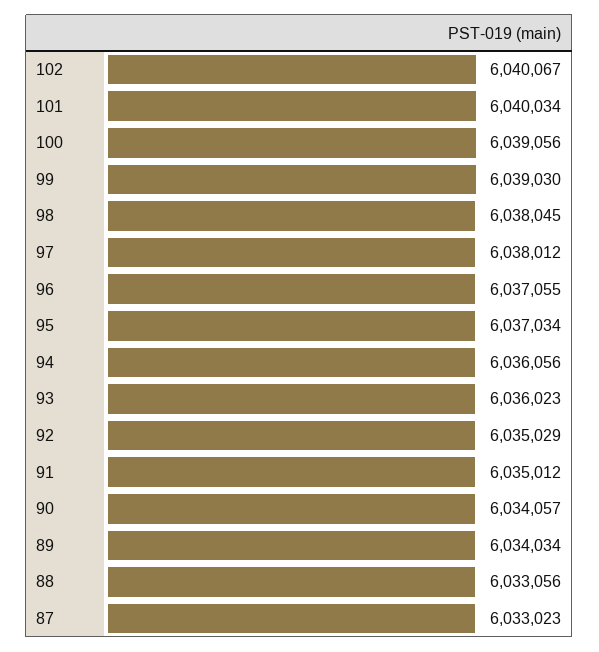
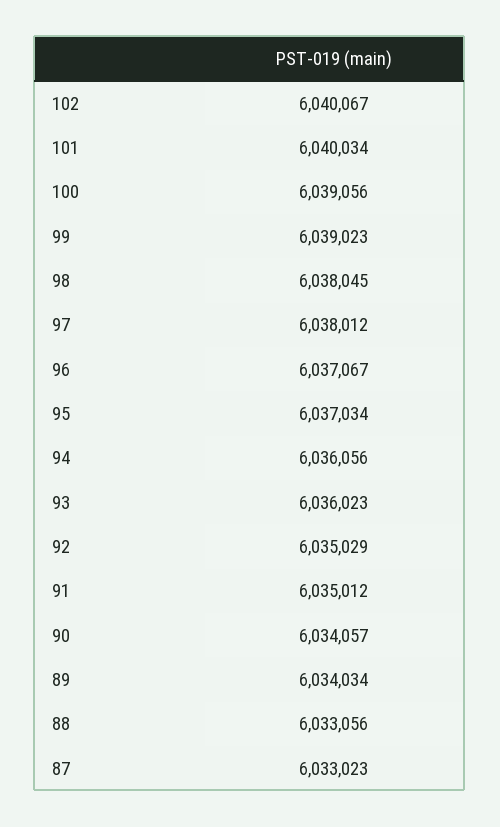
99: 6039030 -> 6039023
96: 6037055 -> 6037067

